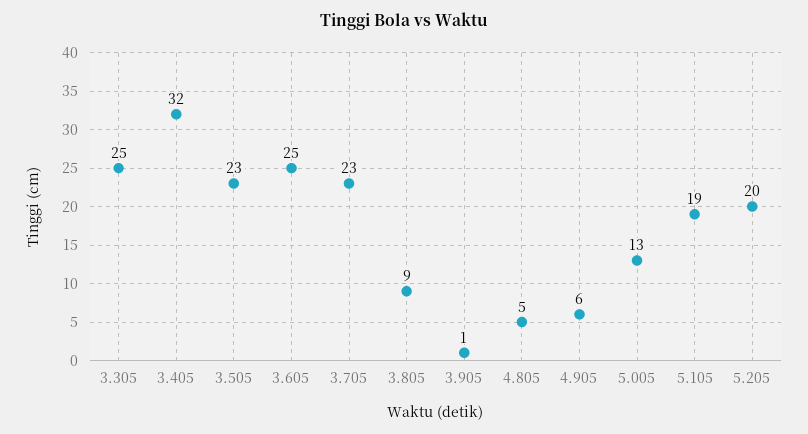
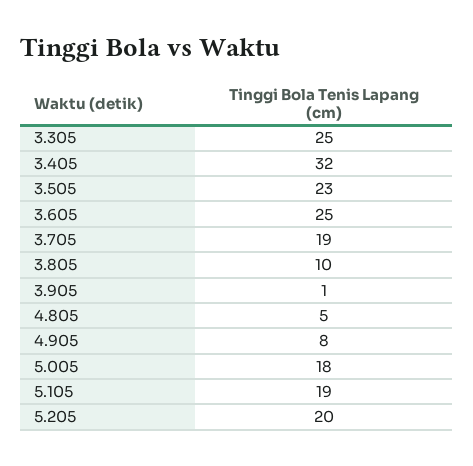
3.705: 23 -> 19
3.805: 9 -> 10
4.905: 6 -> 8
5.005: 13 -> 18

